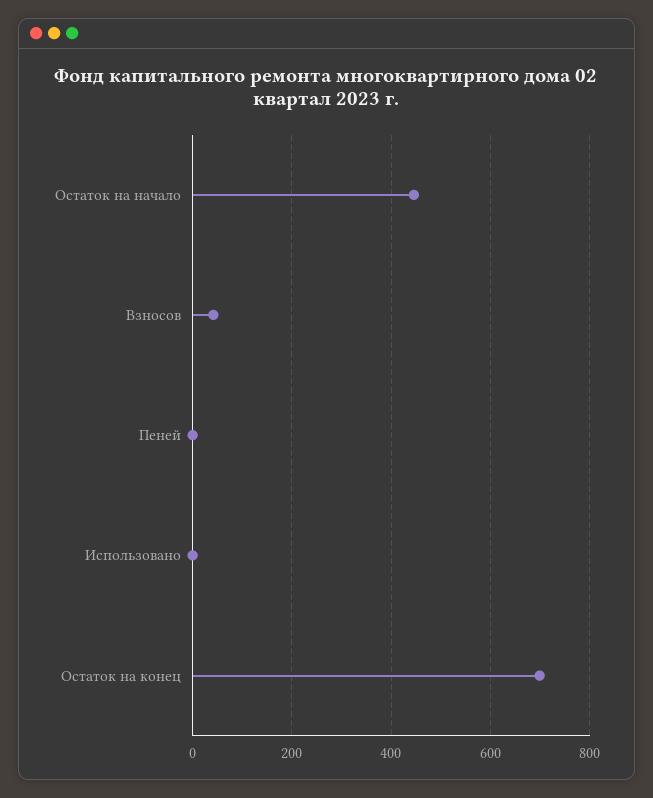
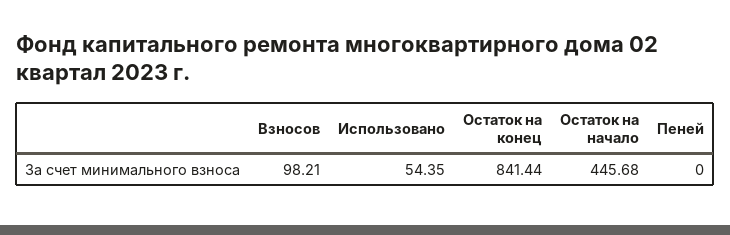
Взносов: 40 -> 98.21
Использовано: 0 -> 54.35
Остаток на конец: 700 -> 841.44

